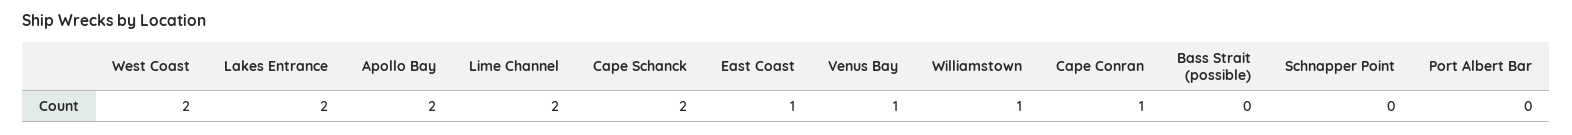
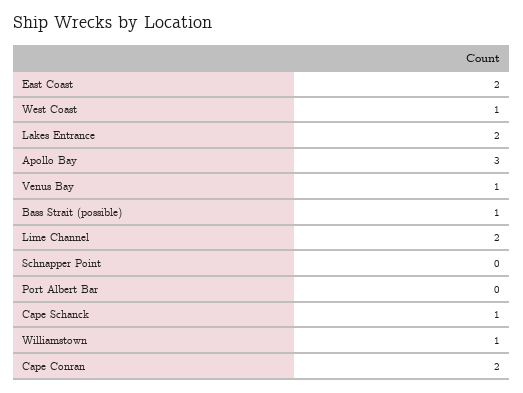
West Coast: 2 -> 1
Apollo Bay: 2 -> 3
Cape Schanck: 2 -> 1
East Coast: 1 -> 2
Cape Conran: 1 -> 2
Bass Strait (possible): 0 -> 1

